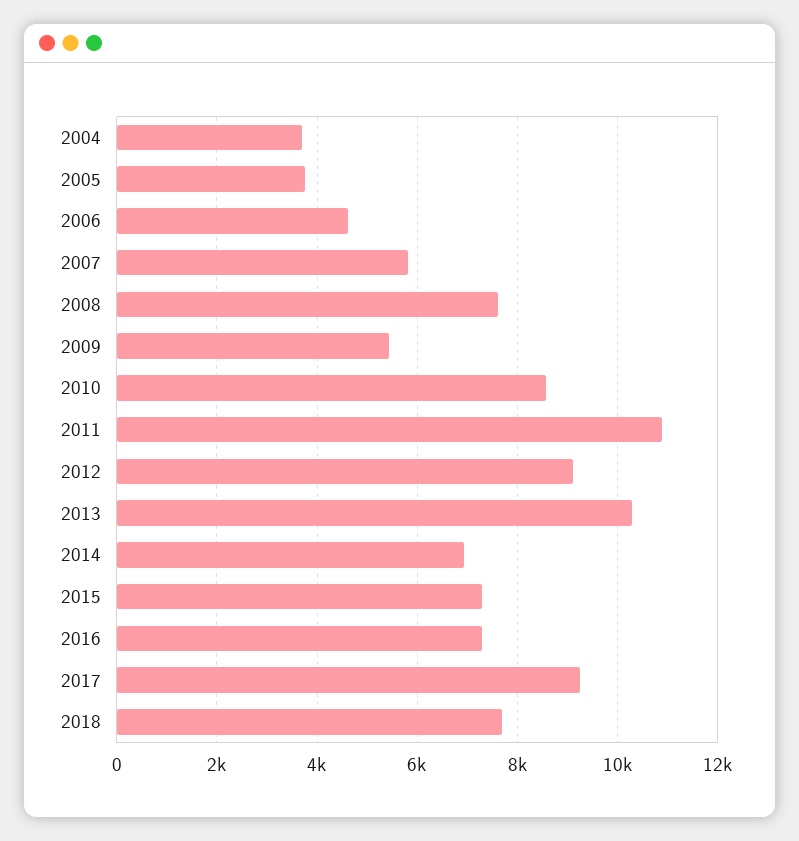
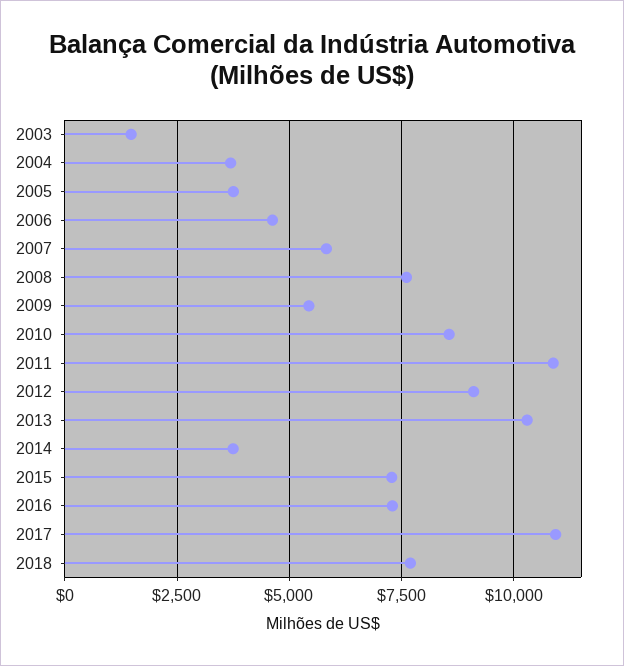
2014: 7000 -> 3750
2017: 9200 -> 11000
2003: none -> 1500

